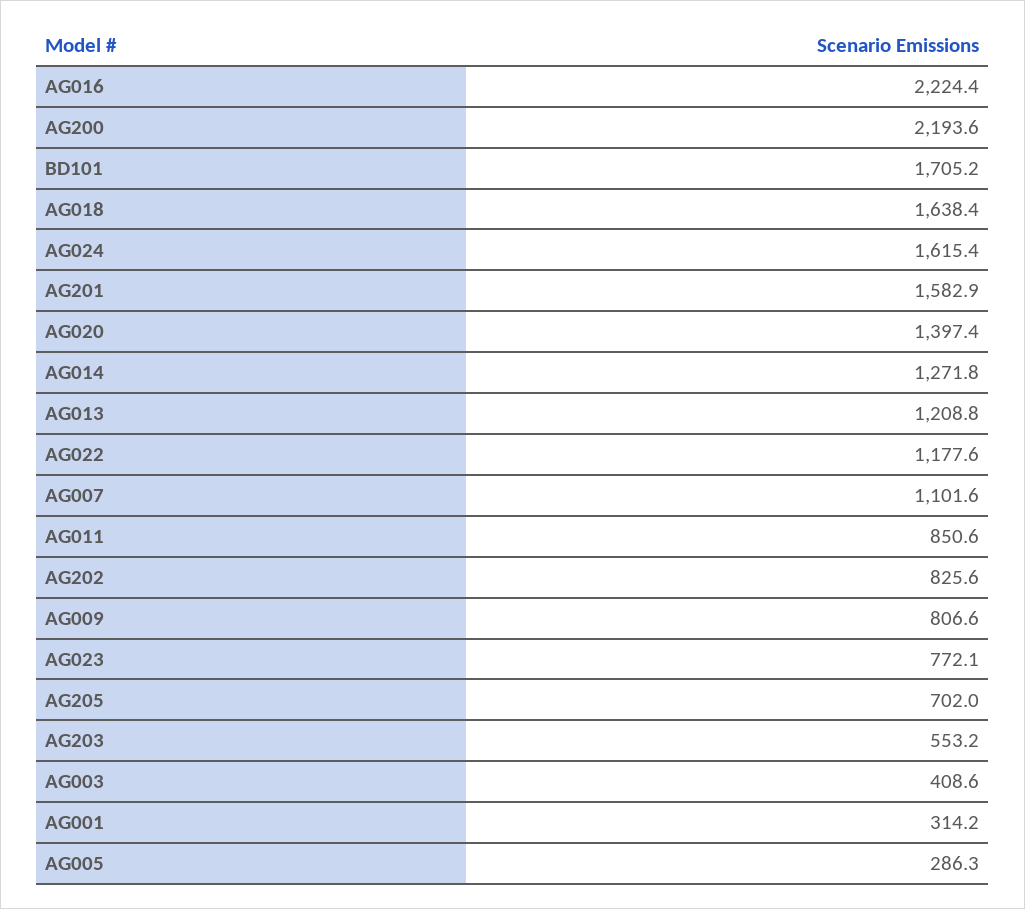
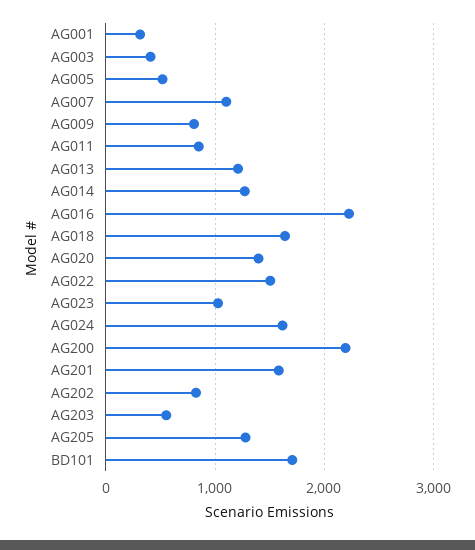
AG022: 1177.6 -> 1500
AG023: 772.1 -> 1000
AG205: 702 -> 1300
AG005: 286.3 -> 500

